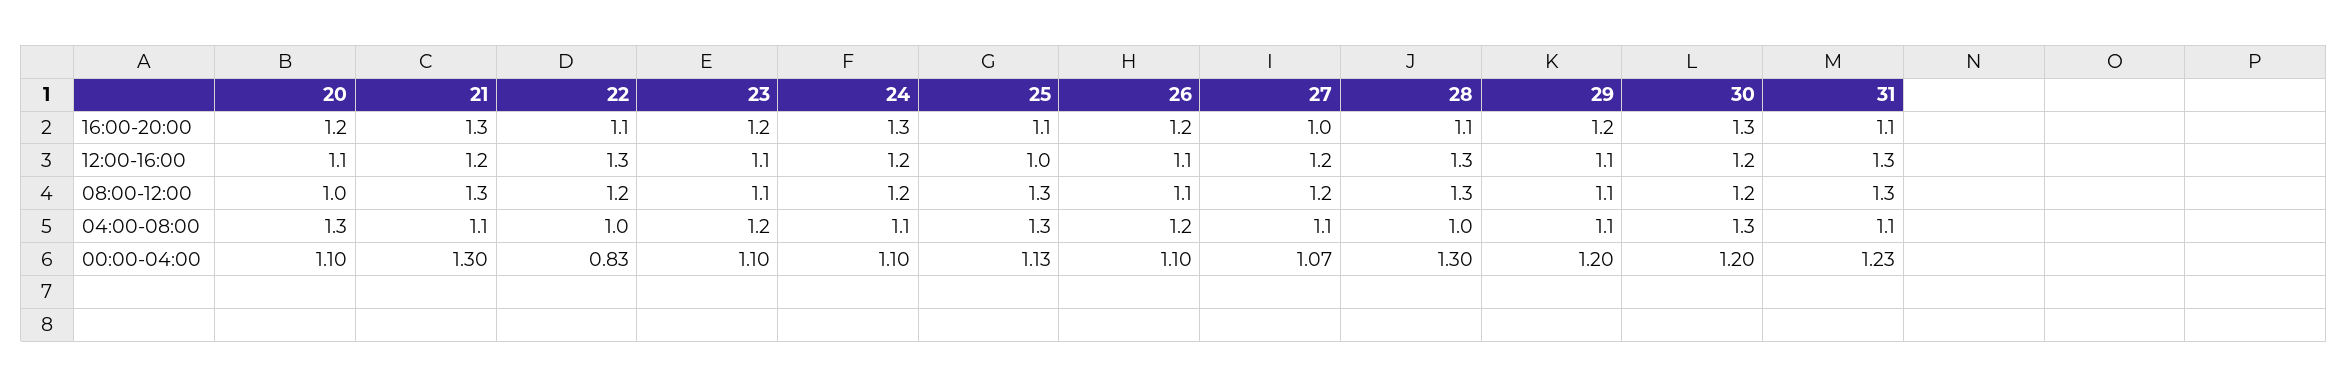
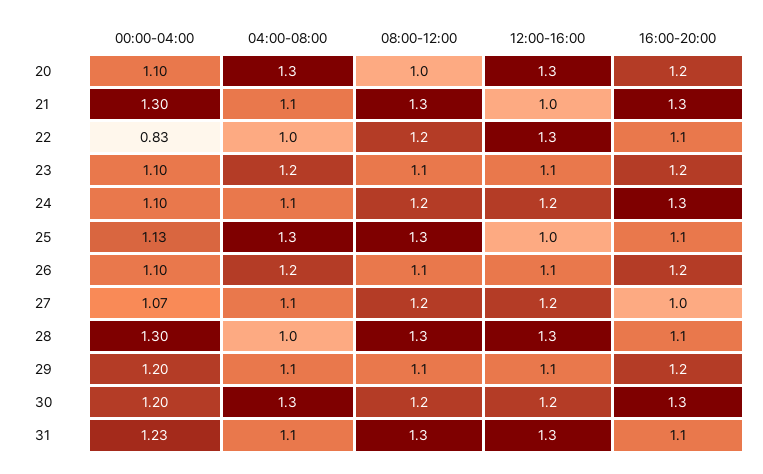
20, 12:00-16:00: 1.1 -> 1.3
21, 12:00-16:00: 1.2 -> 1

